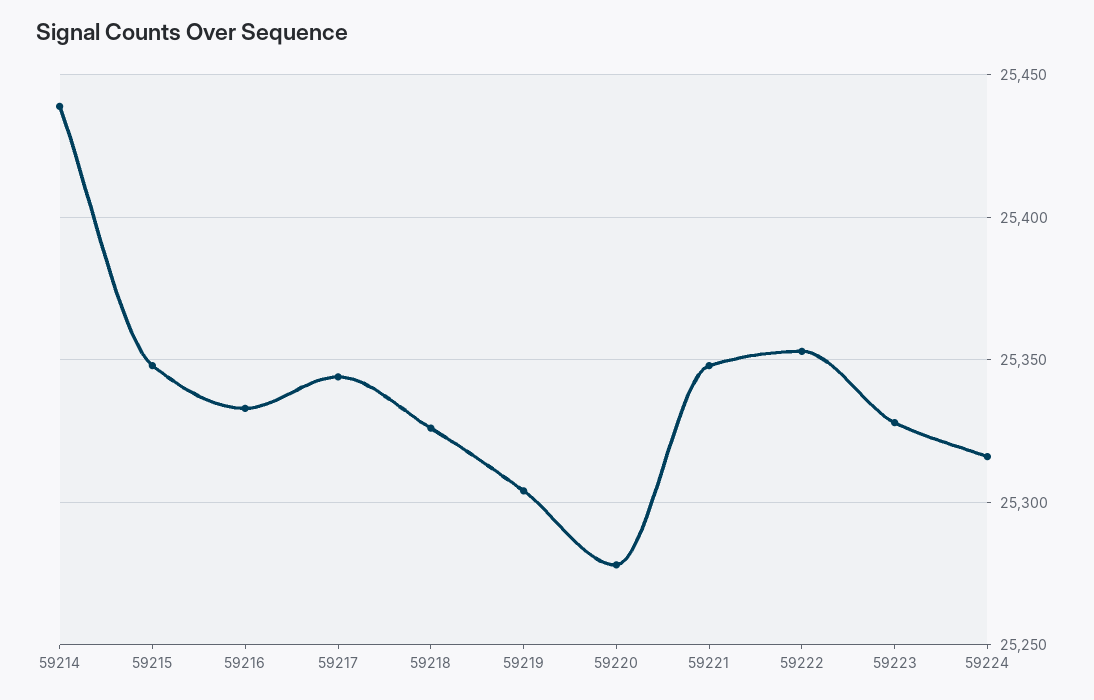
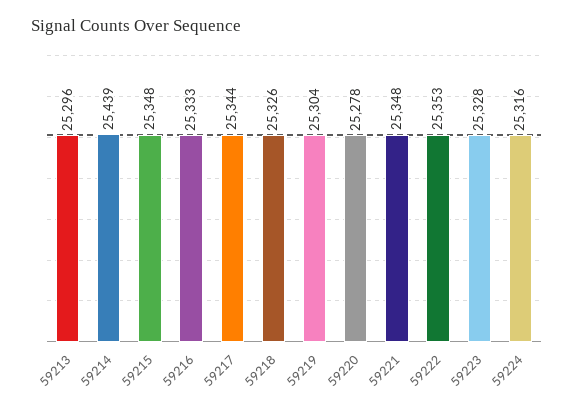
59213: none -> 25296

